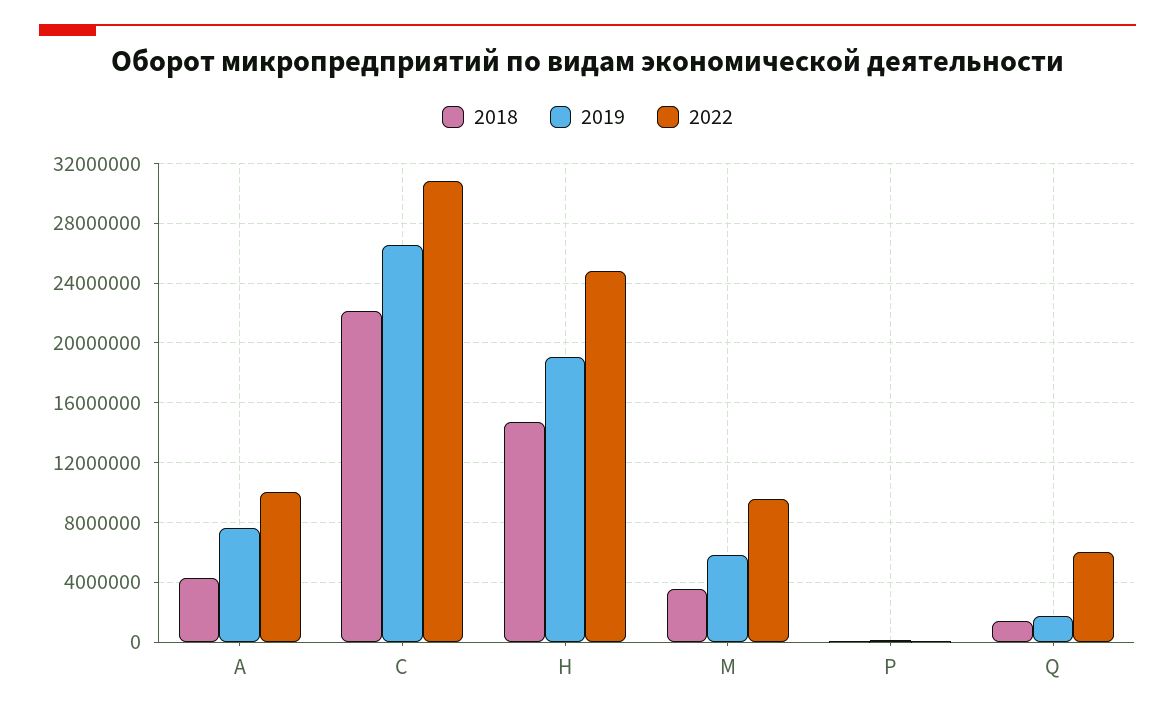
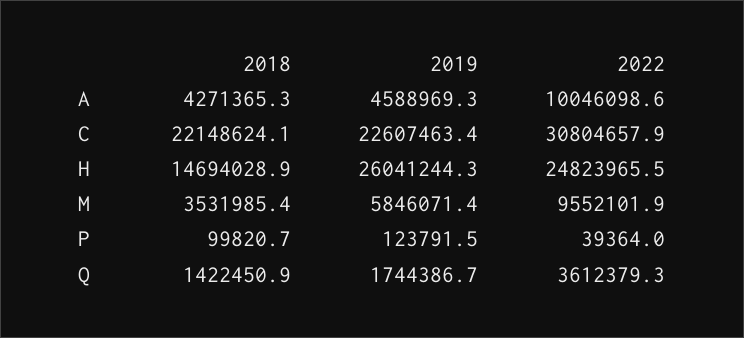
2019, A: 7500000 -> 4588969.3
2019, C: 26500000 -> 22607463.4
2019, H: 19000000 -> 26041244.3
2022, Q: 6000000 -> 3612379.3

